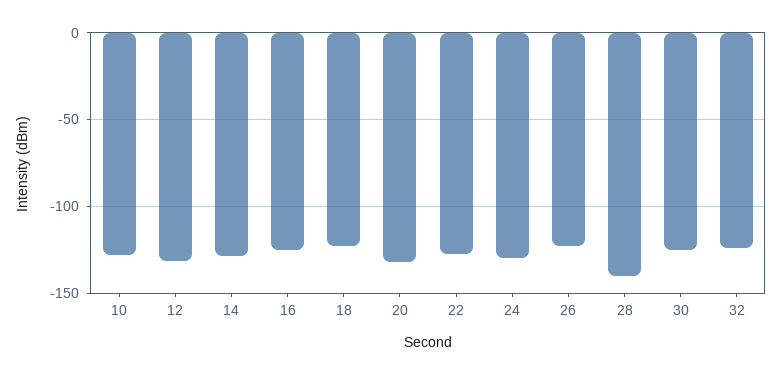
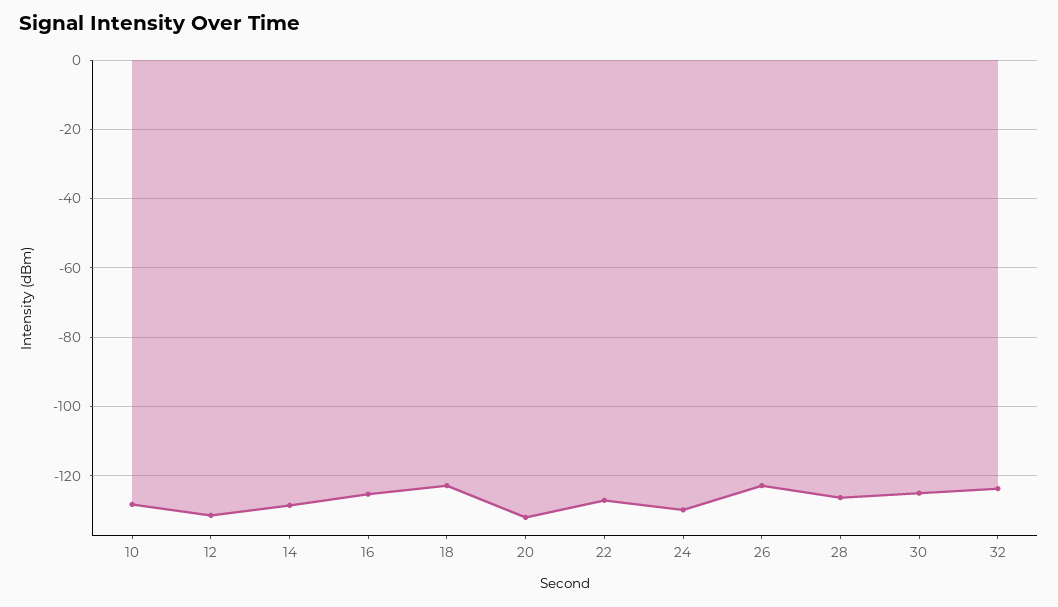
28: -140 -> -126

